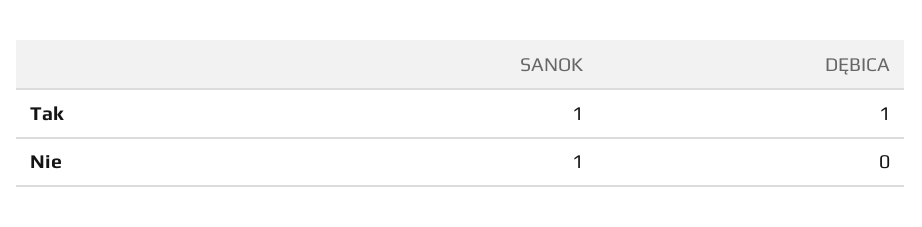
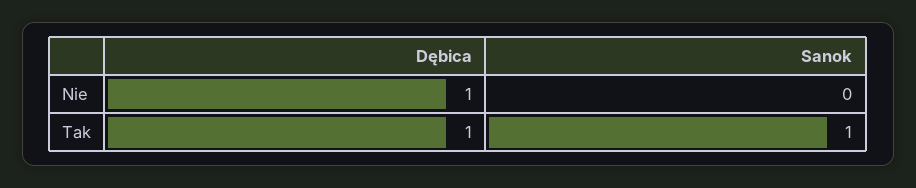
SANOK, Nie: 1 -> 0
DĘBICA, Nie: 0 -> 1

